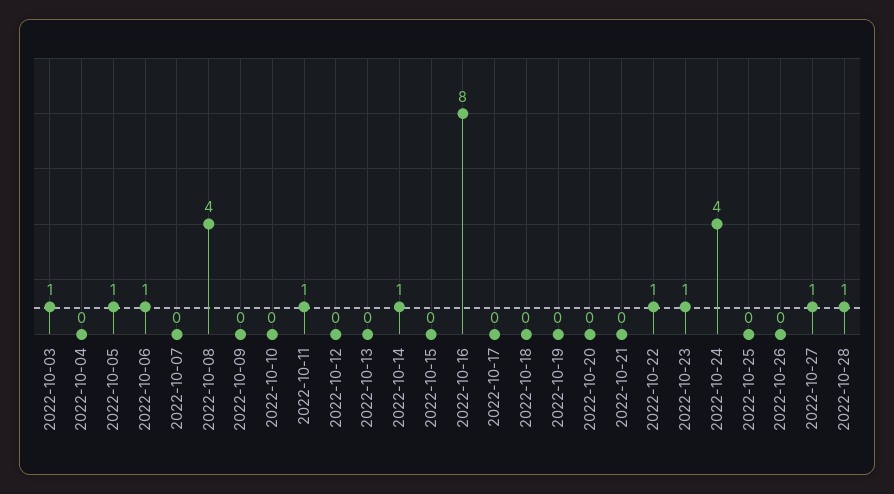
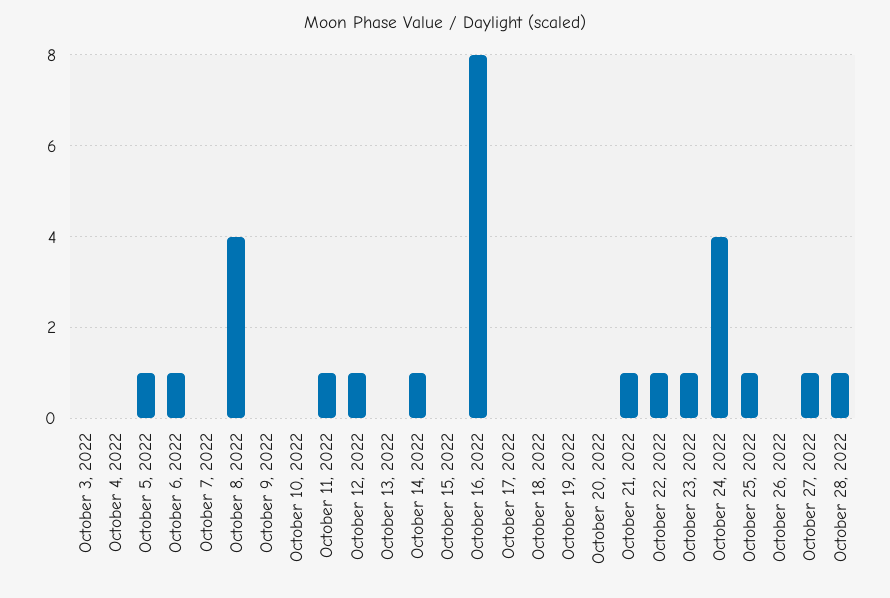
2022-10-03: 1 -> 0
2022-10-12: 0 -> 1
2022-10-21: 0 -> 1
2022-10-25: 0 -> 1

